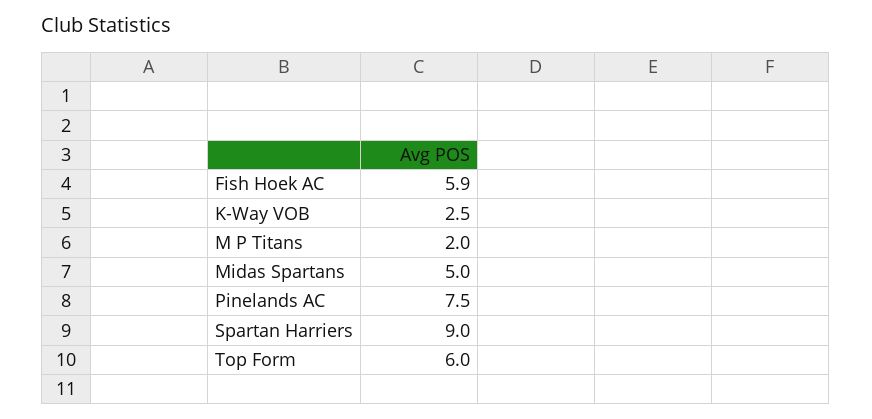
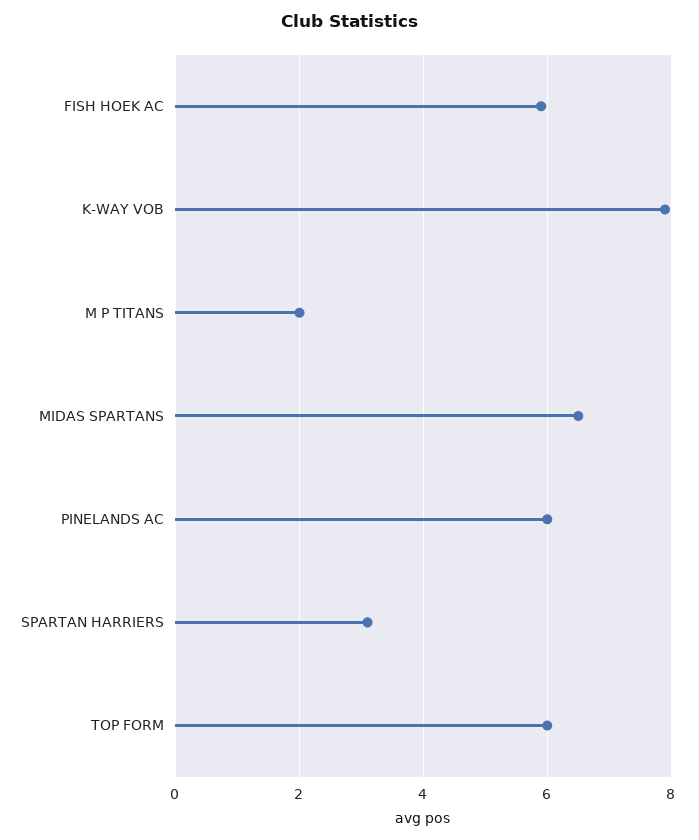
K-Way VOB: 2.5 -> 8
Midas Spartans: 5 -> 6.5
Pinelands AC: 7.5 -> 6
Spartan Harriers: 9 -> 3

